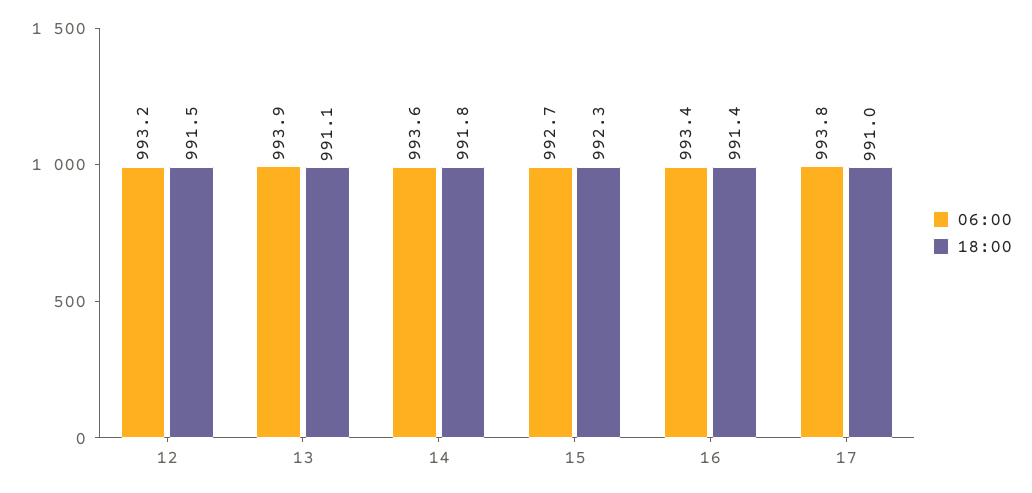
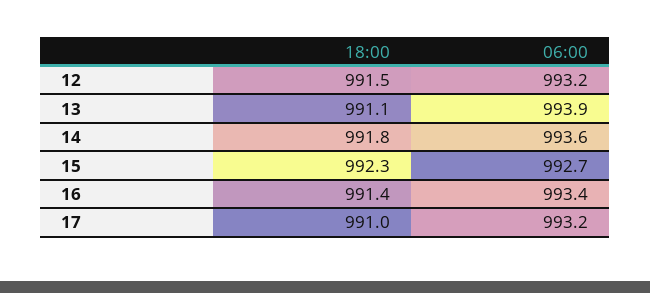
06:00, 17: 993.8 -> 993.2

